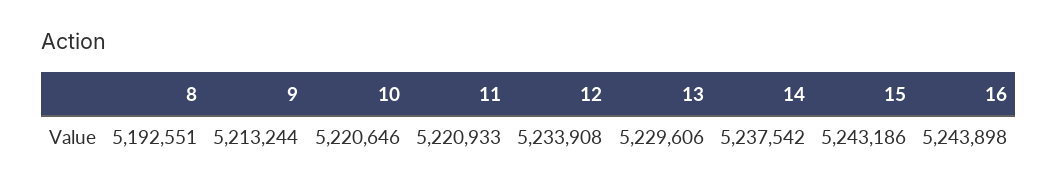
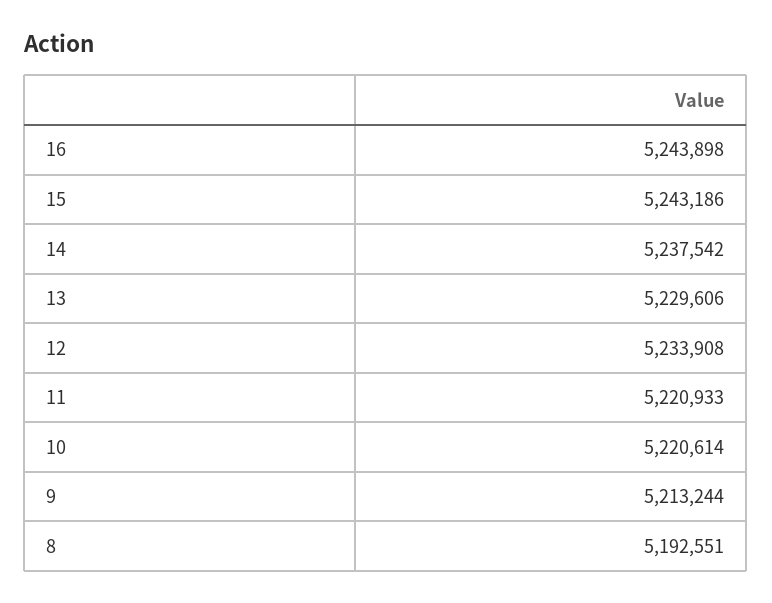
10: 5220646 -> 5220614

